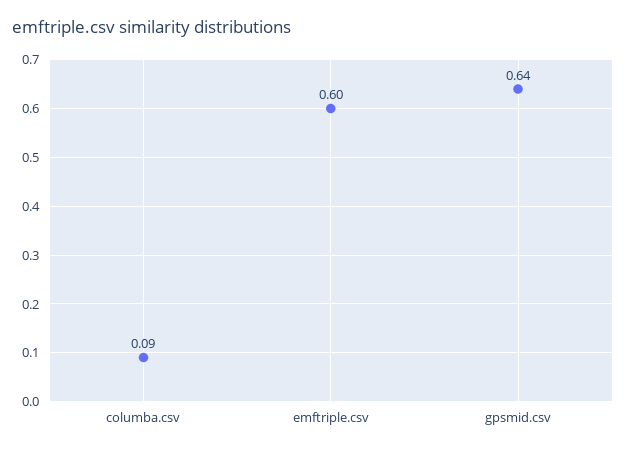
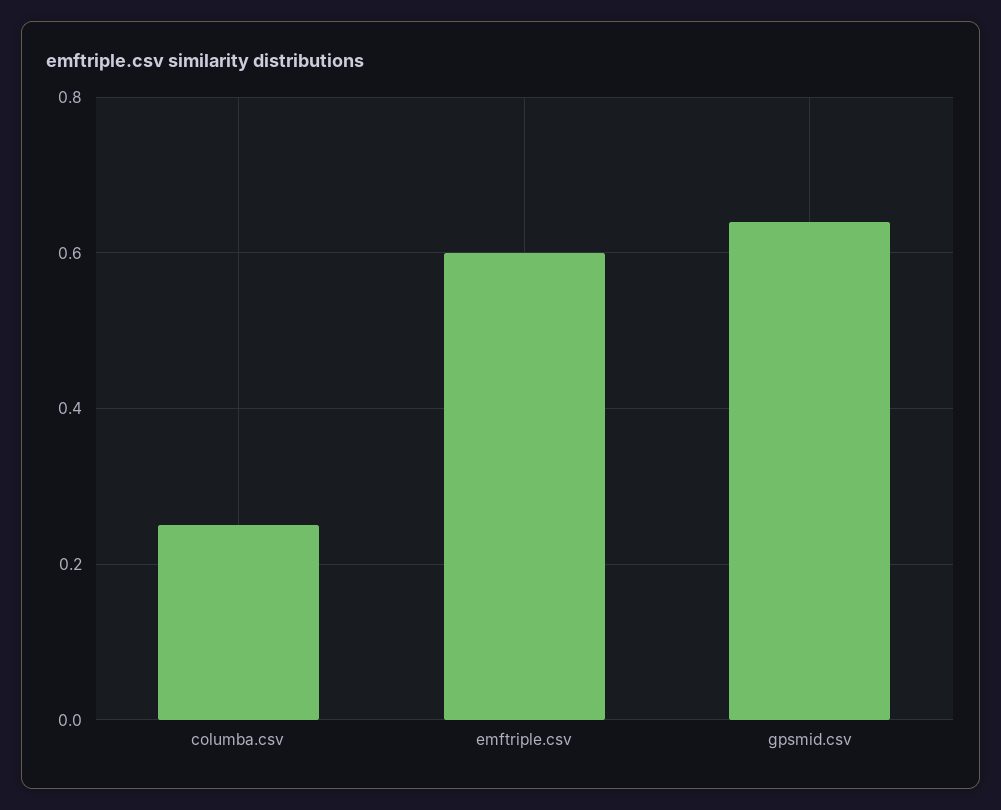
columba.csv: 0.09 -> 0.25

